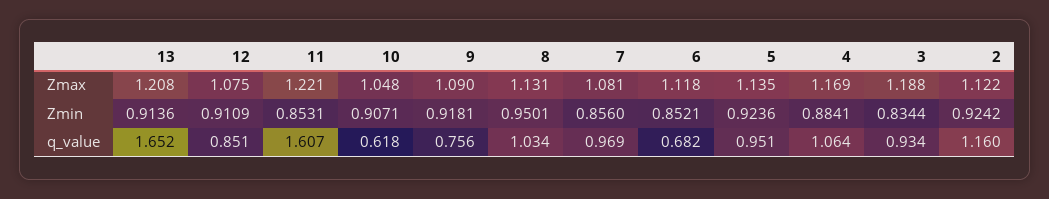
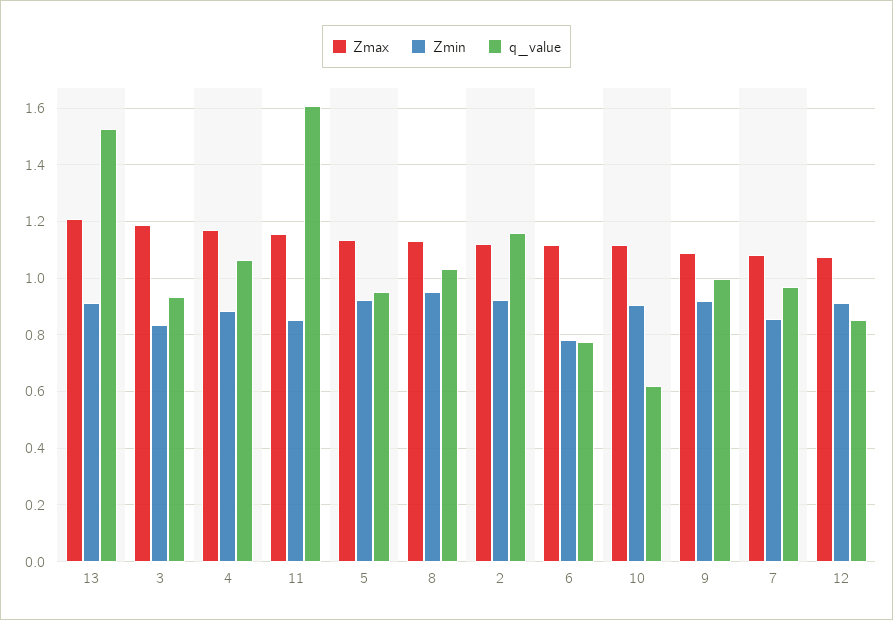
Zmax, 11: 1.221 -> 1.15
Zmax, 10: 1.048 -> 1.125
Zmin, 6: 0.8521 -> 0.775
q_value, 13: 1.652 -> 1.525
q_value, 9: 0.756 -> 1
q_value, 6: 0.682 -> 0.775

